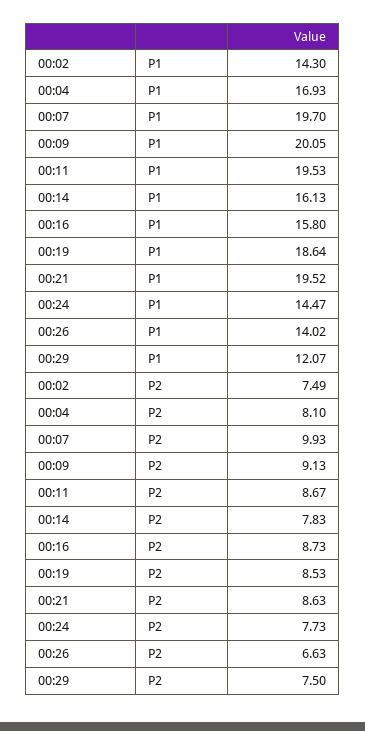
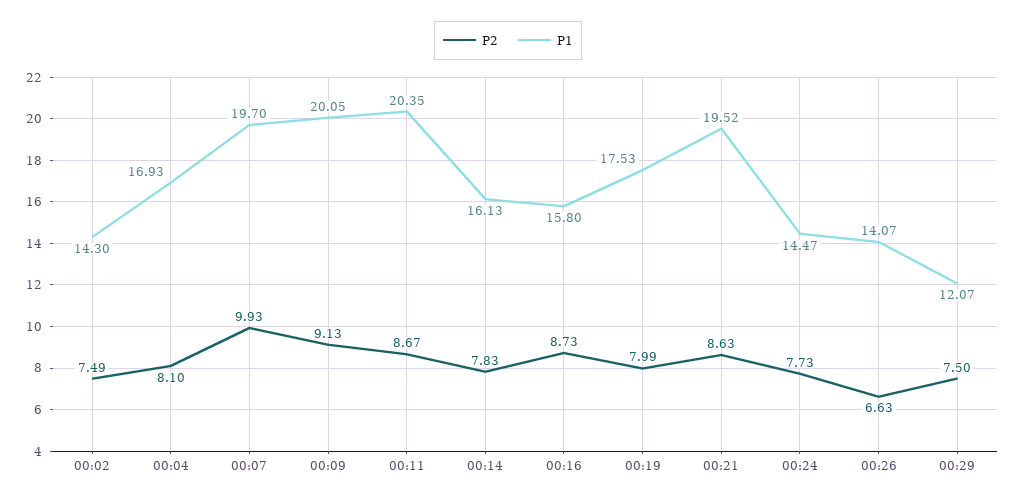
P1, 00:11: 19.53 -> 20.35
P1, 00:19: 18.64 -> 17.53
P1, 00:26: 14.02 -> 14.07
P2, 00:19: 8.53 -> 7.99

